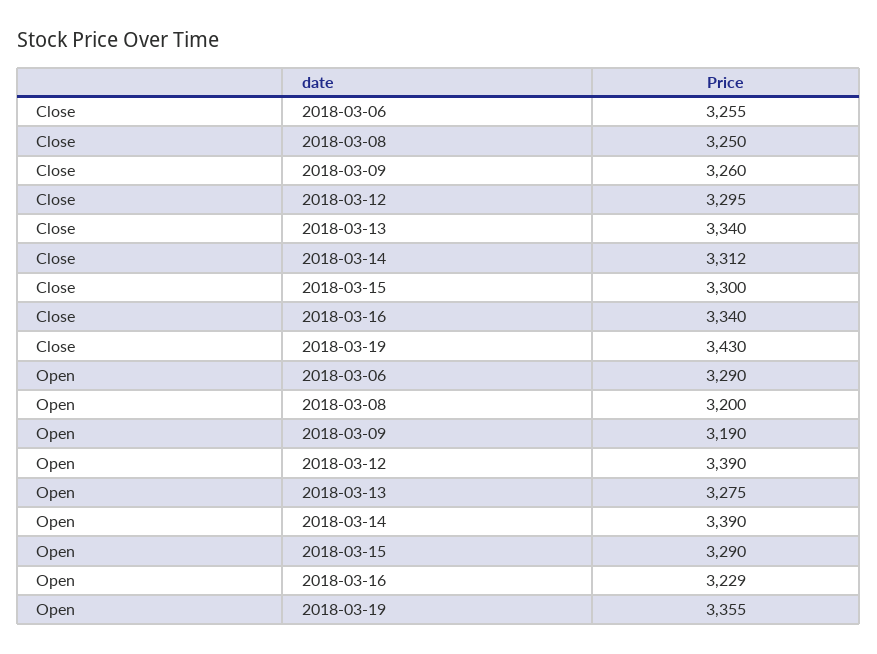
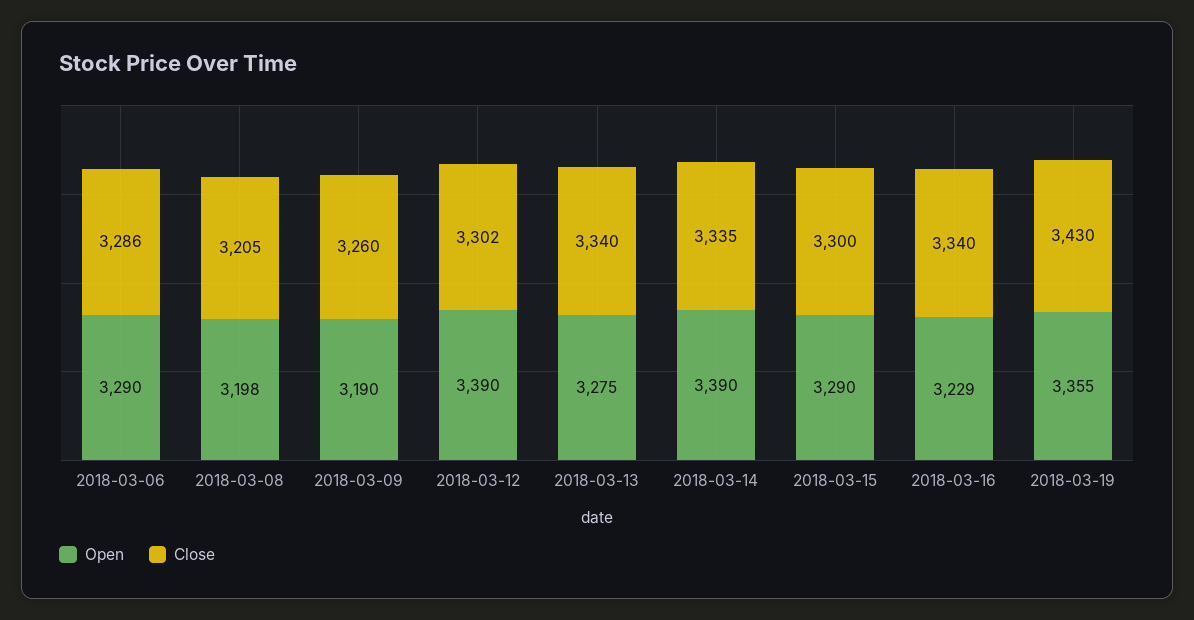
Close, 2018-03-06: 3255 -> 3286
Close, 2018-03-08: 3250 -> 3205
Close, 2018-03-12: 3295 -> 3302
Close, 2018-03-14: 3312 -> 3335
Open, 2018-03-08: 3200 -> 3198

